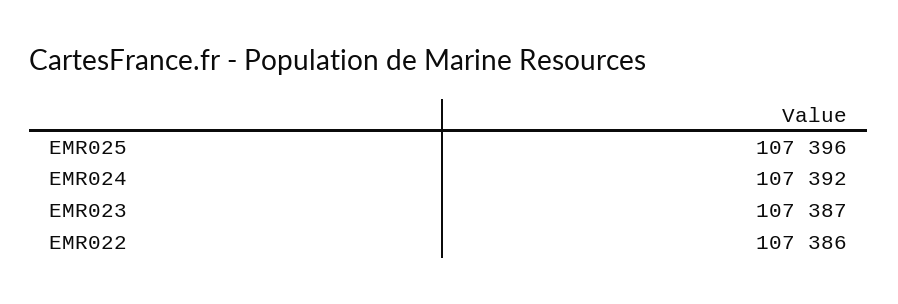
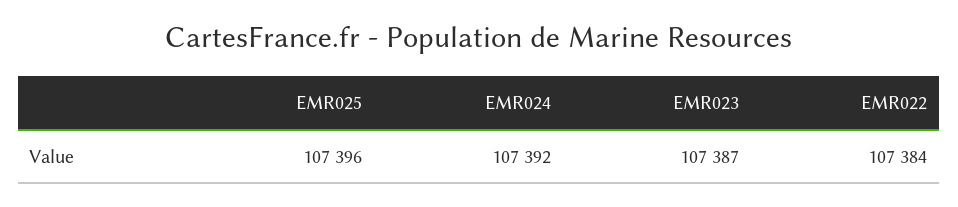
EMR022: 107386 -> 107384

